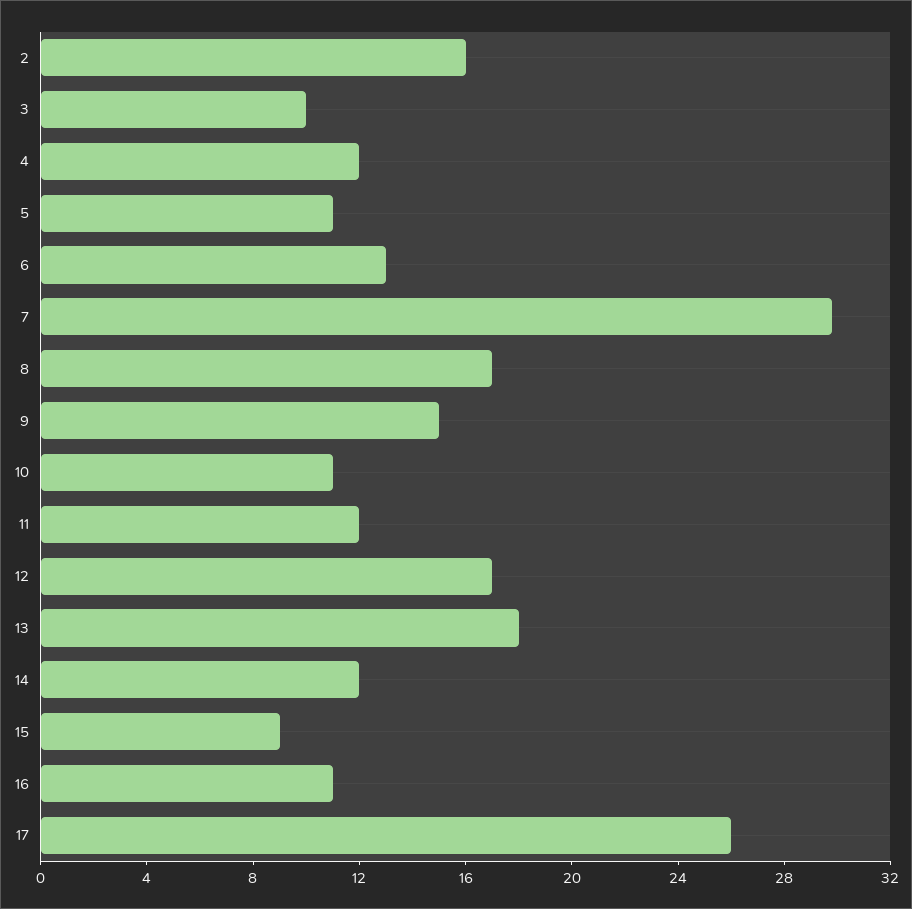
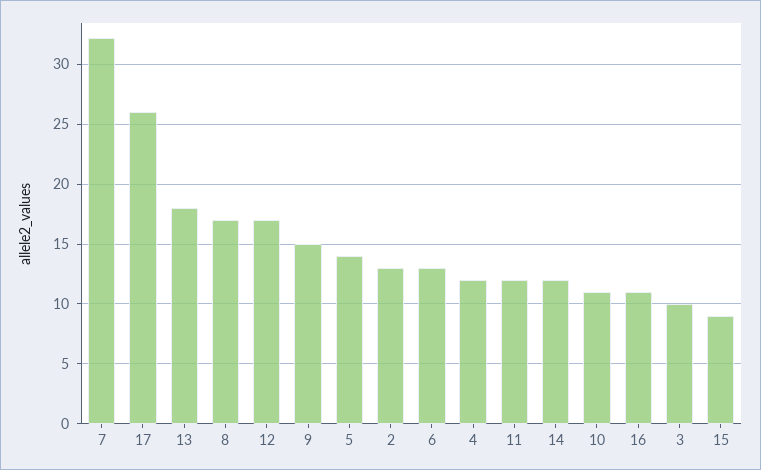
2: 16 -> 13
5: 11 -> 14
7: 30 -> 32

